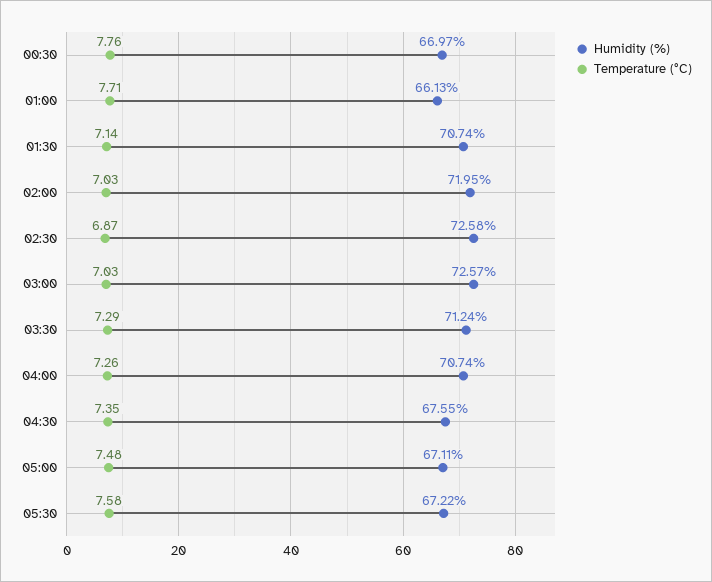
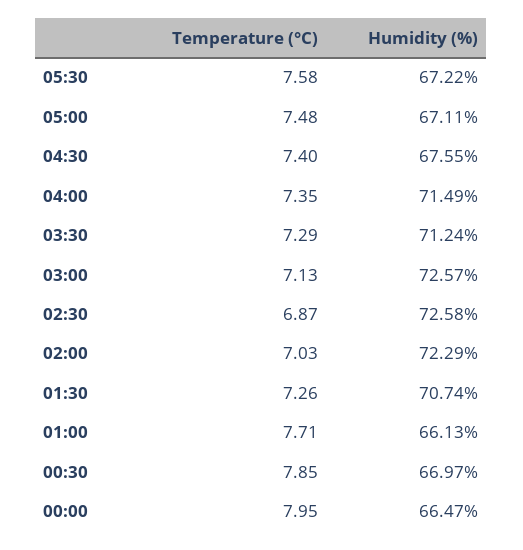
Temperature (°C), 00:30: 7.76 -> 7.85
Temperature (°C), 01:30: 7.14 -> 7.26
Humidity (%), 02:00: 71.95 -> 72.29
Temperature (°C), 03:00: 7.03 -> 7.13
Humidity (%), 04:00: 70.74 -> 71.49
Temperature (°C), 04:00: 7.26 -> 7.35
Temperature (°C), 04:30: 7.35 -> 7.4
Temperature (°C), 00:00: none -> 7.95
Humidity (%), 00:00: none -> 66.47

